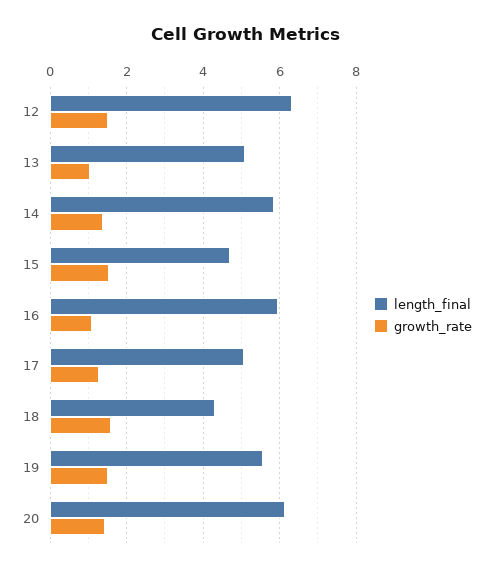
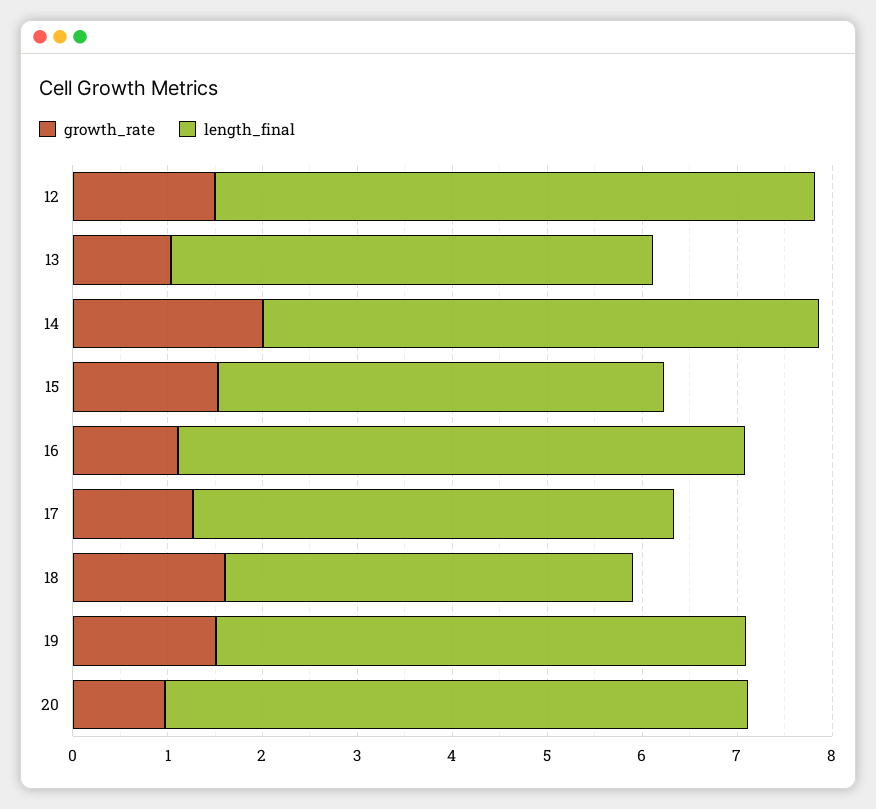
growth_rate, 14: 1.4 -> 2
growth_rate, 20: 1.4 -> 1

